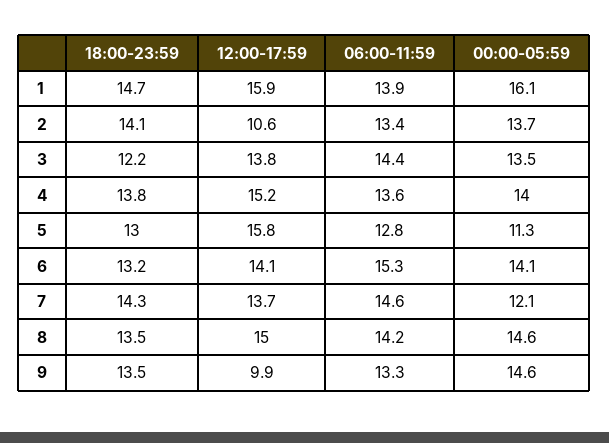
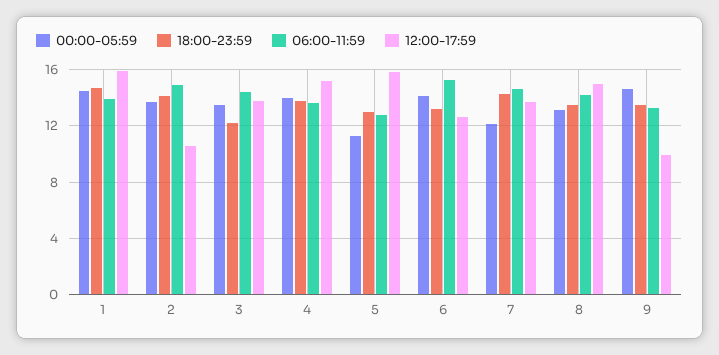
00:00-05:59, 1: 16.1 -> 14.5
06:00-11:59, 2: 13.4 -> 15
12:00-17:59, 6: 14.1 -> 12.5
00:00-05:59, 8: 14.6 -> 13

